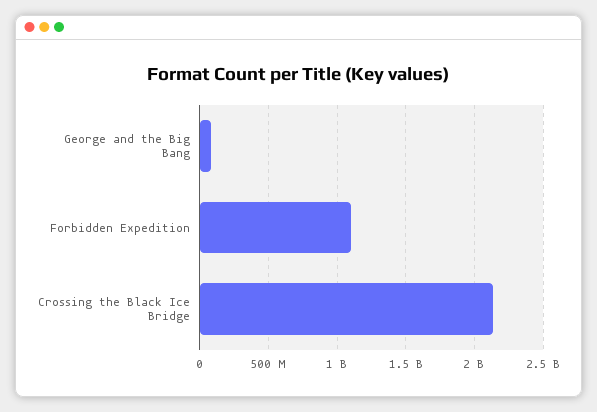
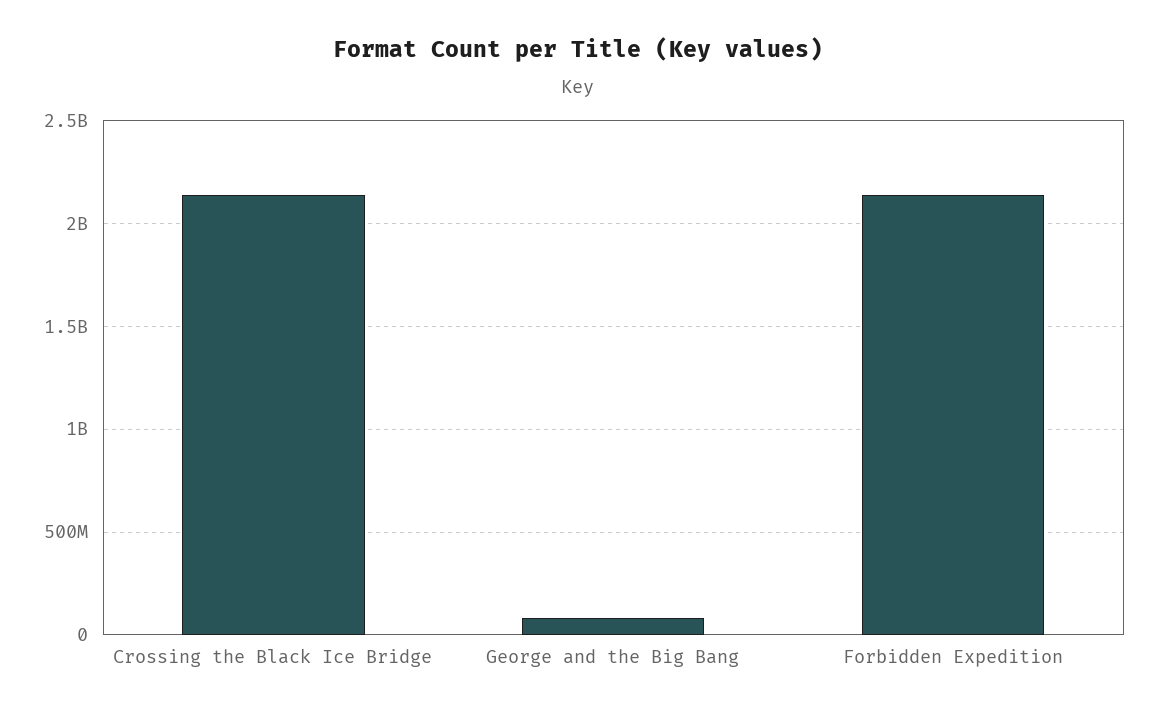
Forbidden Expedition: 1100000000 -> 2150000000

